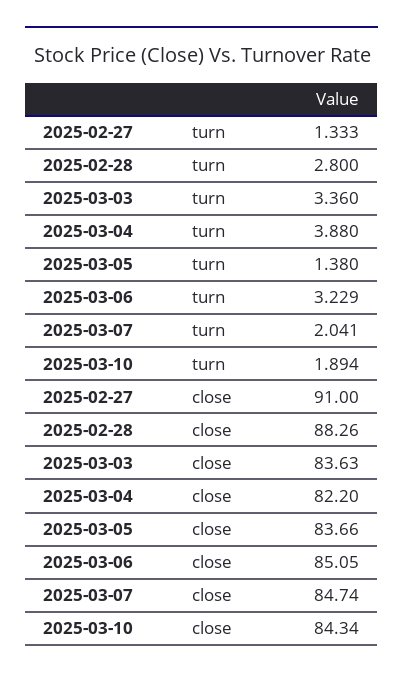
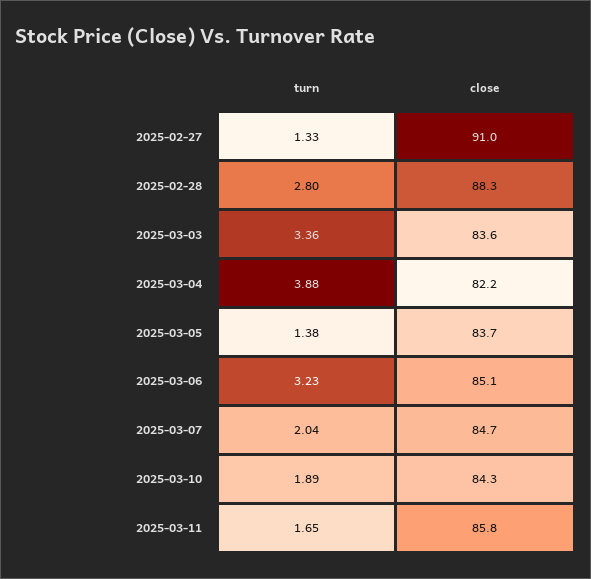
2025-03-11, turn: none -> 1.65
2025-03-11, close: none -> 85.8

